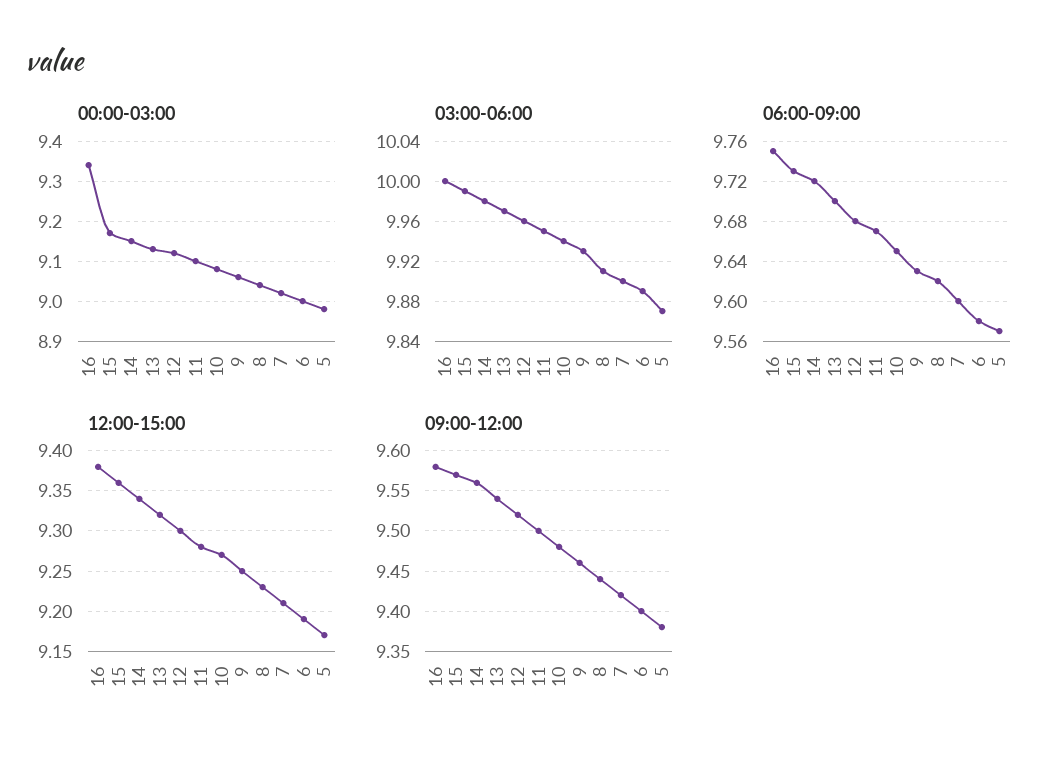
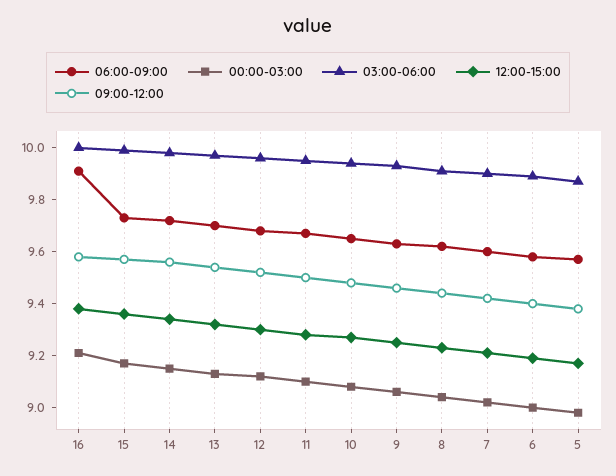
00:00-03:00, 16: 9.35 -> 9.2
06:00-09:00, 16: 9.75 -> 9.9

